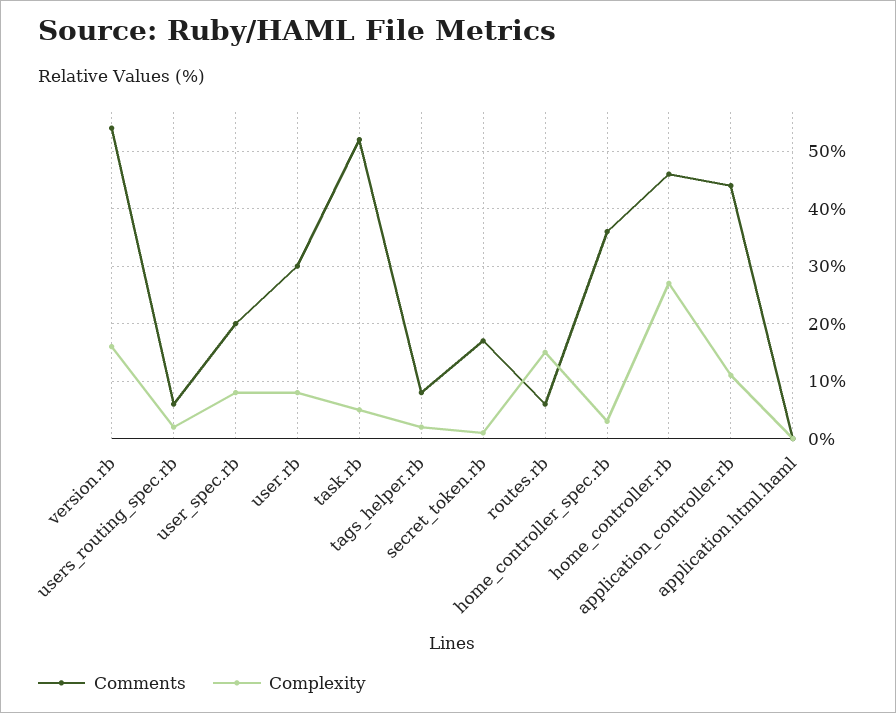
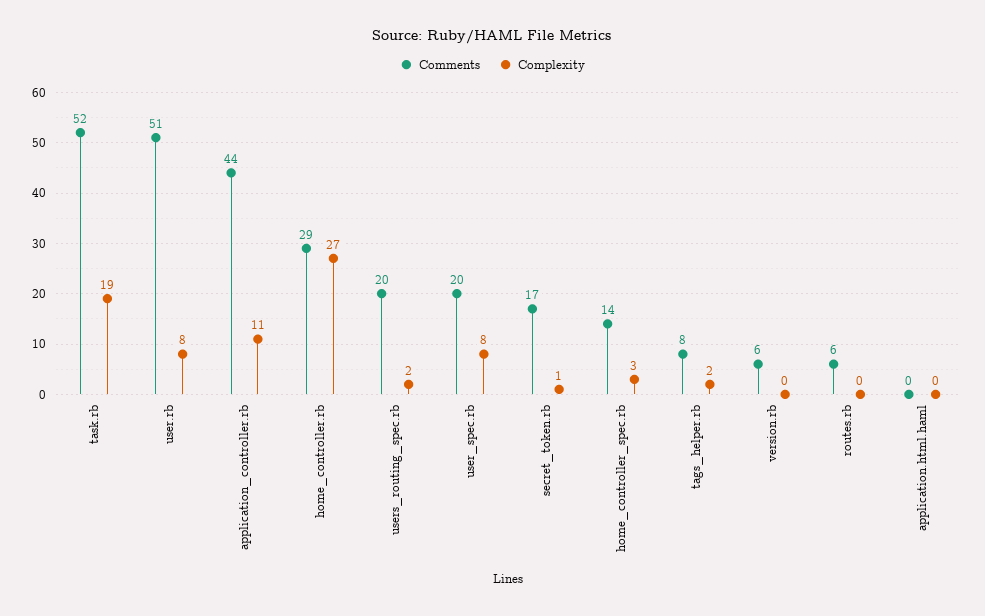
Comments, version.rb: 55 -> 6
Complexity, version.rb: 15 -> 0
Comments, users_routing_spec.rb: 5 -> 20
Comments, user.rb: 30 -> 51
Complexity, task.rb: 5 -> 19
Complexity, routes.rb: 15 -> 0
Comments, home_controller_spec.rb: 35 -> 14
Comments, home_controller.rb: 45 -> 29

